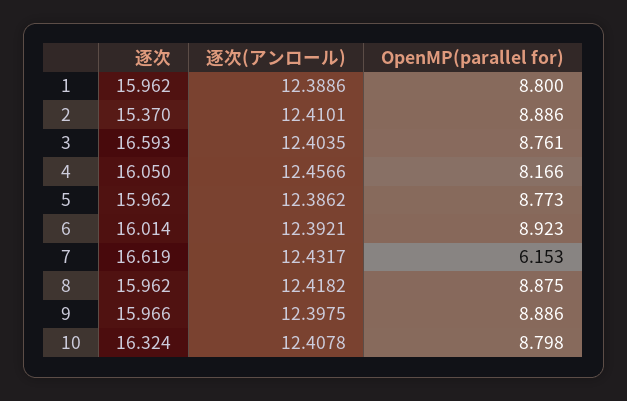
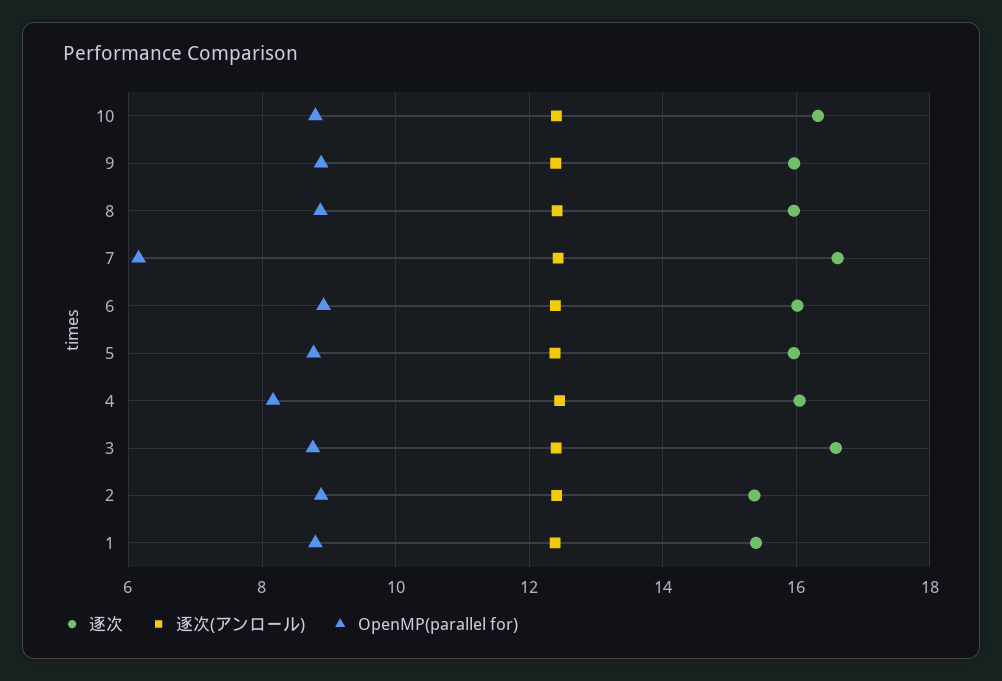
逐次, 1: 15.962 -> 15.4

